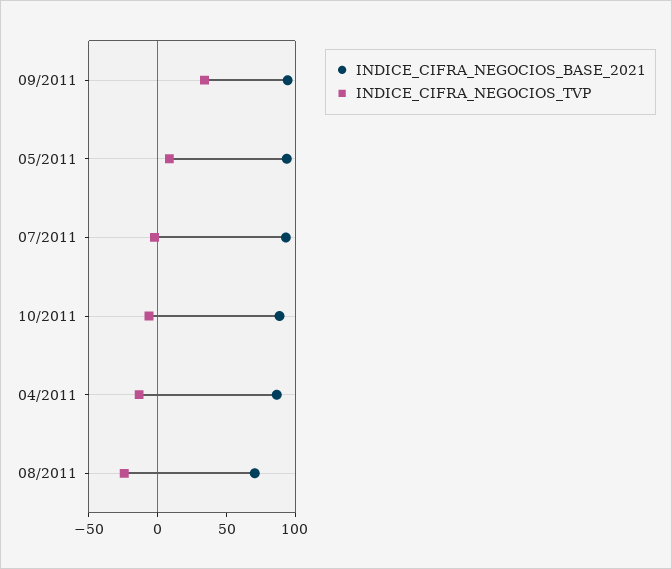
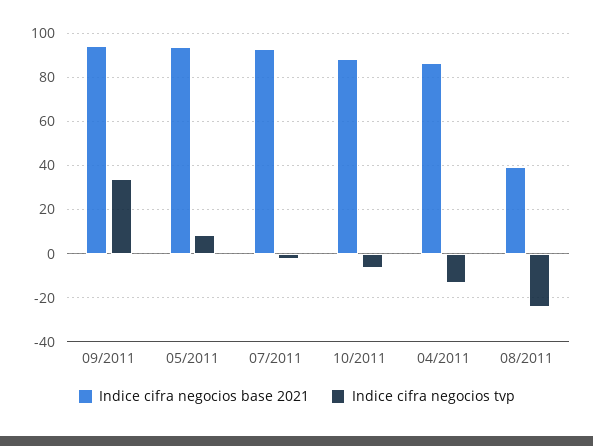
INDICE_CIFRA_NEGOCIOS_BASE_2021, 08/2011: 70 -> 40

